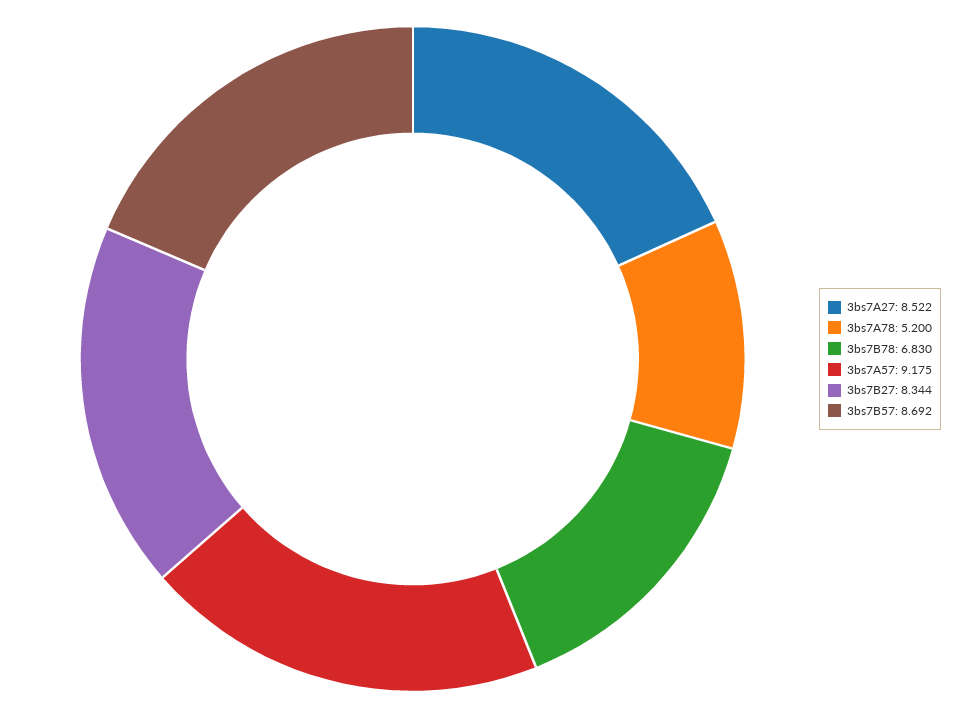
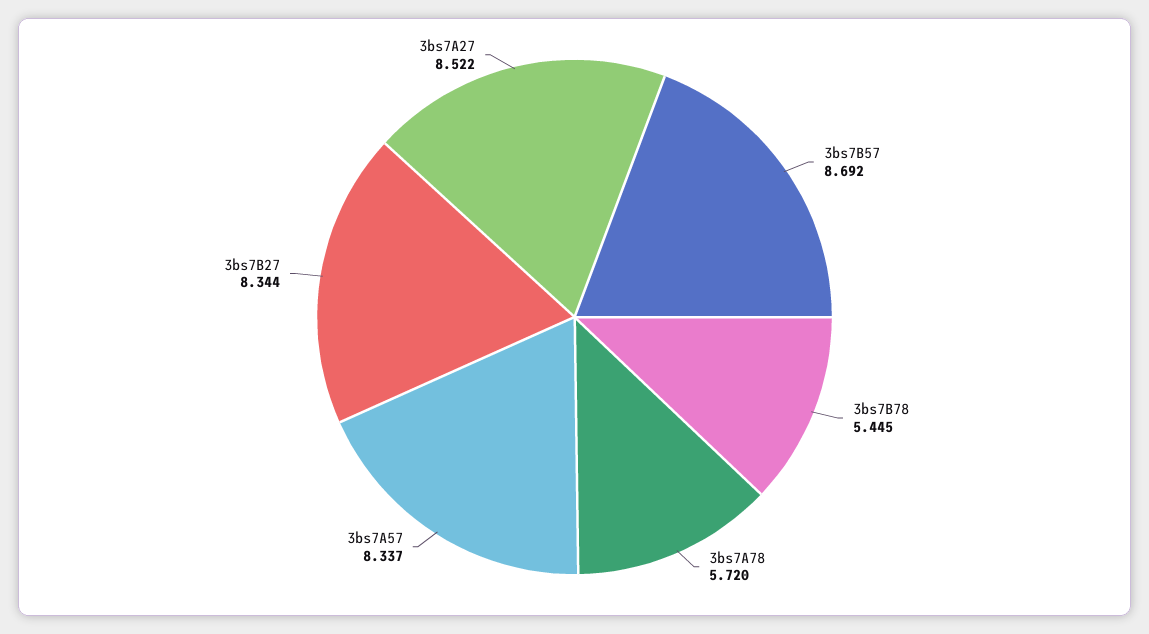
3bs7A78: 5.2 -> 5.72
3bs7B78: 6.83 -> 5.445
3bs7A57: 9.175 -> 8.337

